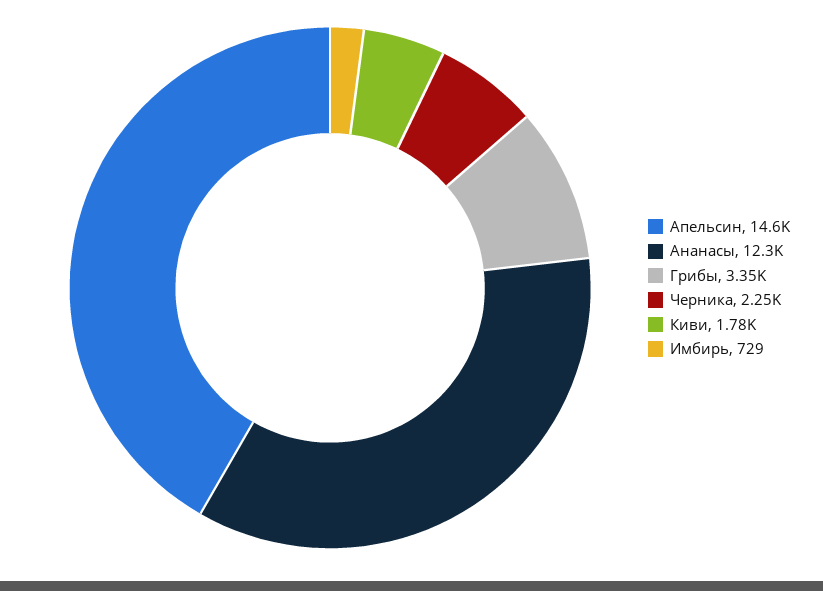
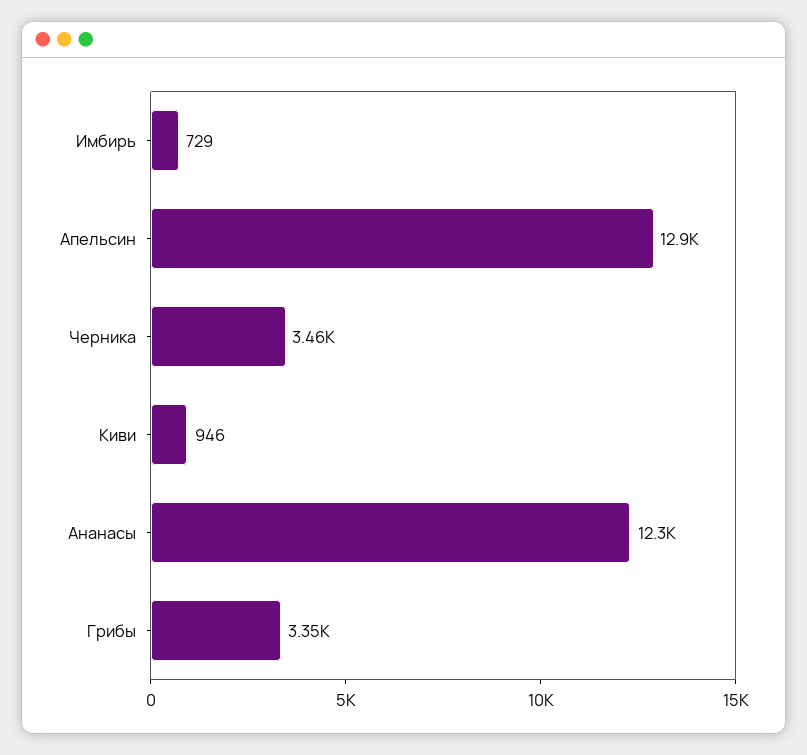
Апельсин: 14600 -> 12900
Черника: 2250 -> 3460
Киви: 1780 -> 946

